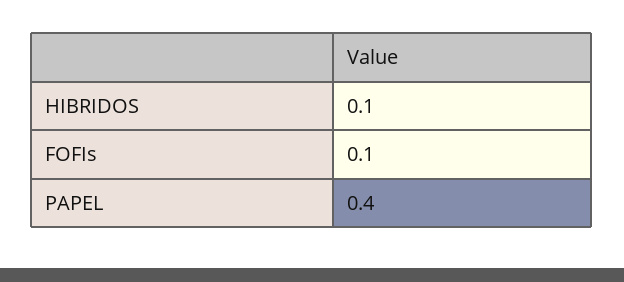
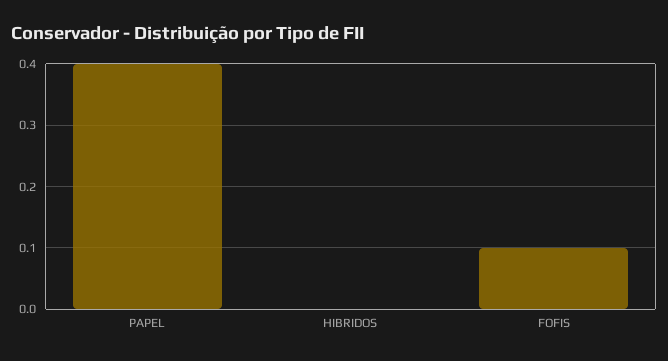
HIBRIDOS: 0.1 -> 0

